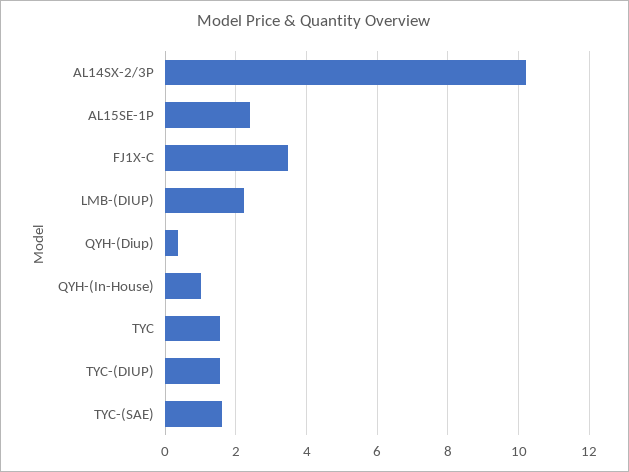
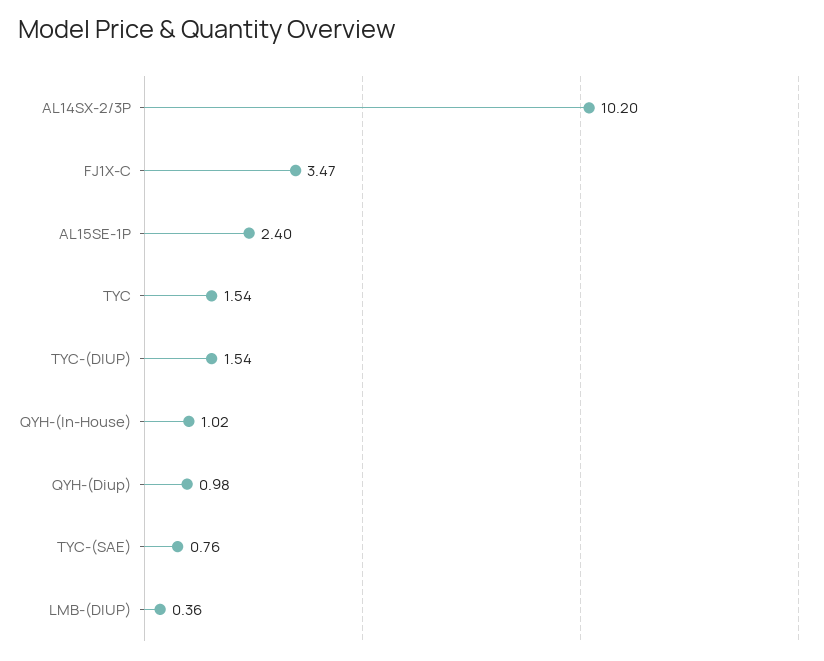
LMB-(DIUP): 2.2 -> 0.36
QYH-(Diup): 0.4 -> 0.98
TYC-(SAE): 1.6 -> 0.76

